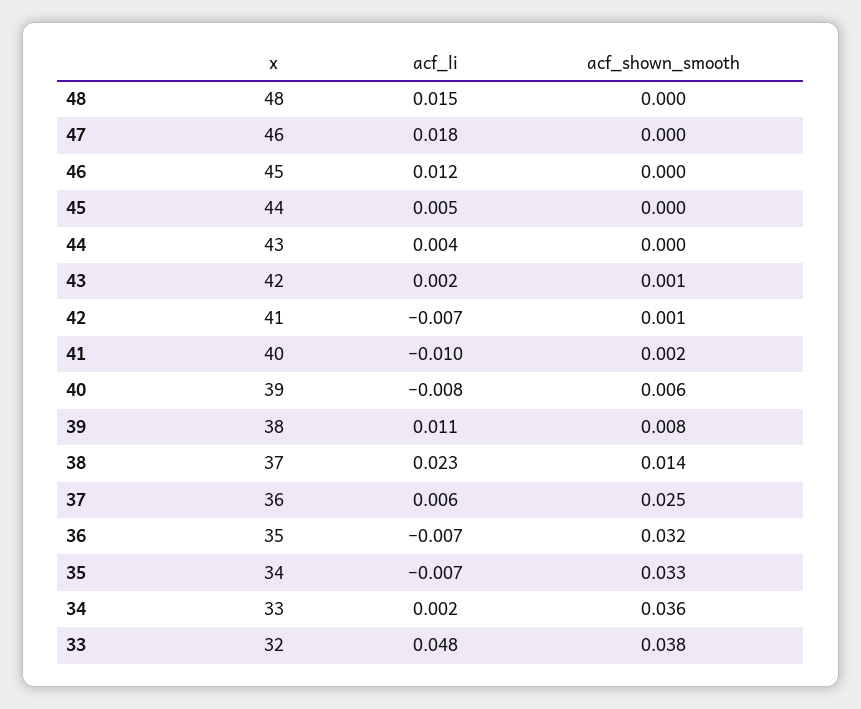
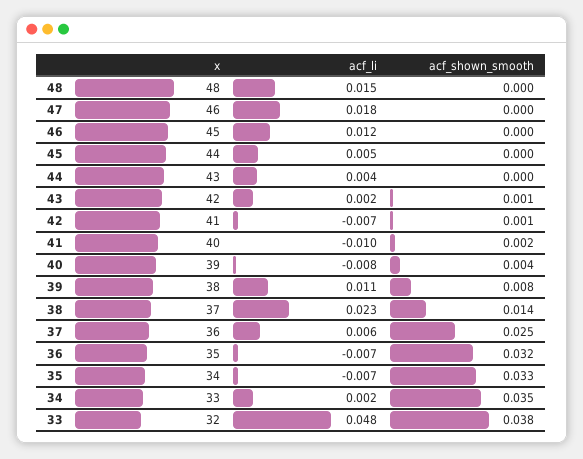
acf_shown_smooth, 40: 0.006 -> 0.004
acf_shown_smooth, 34: 0.036 -> 0.035

